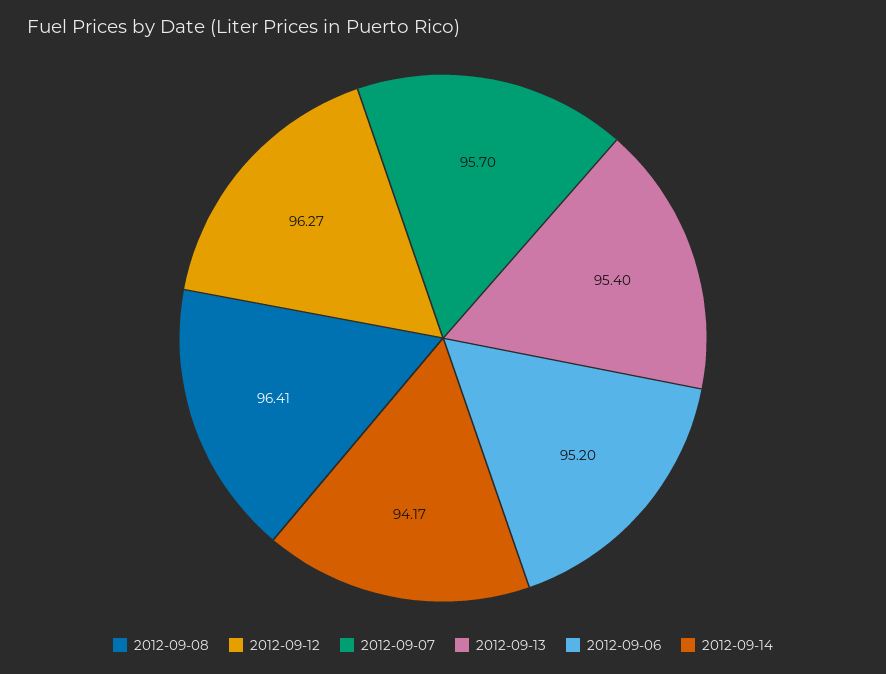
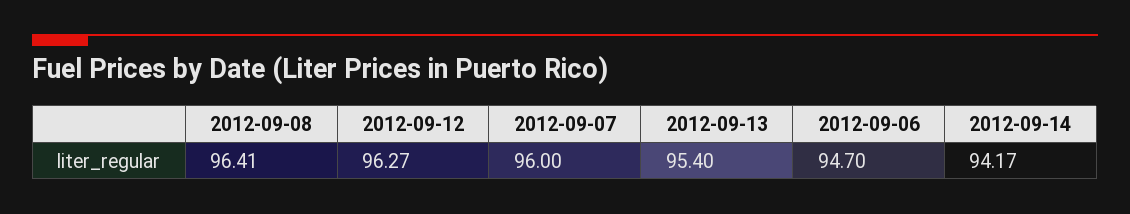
2012-09-07: 95.7 -> 96
2012-09-06: 95.2 -> 94.7

